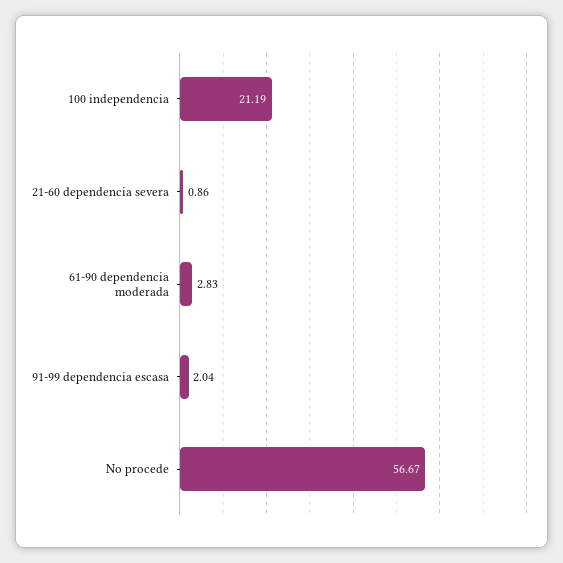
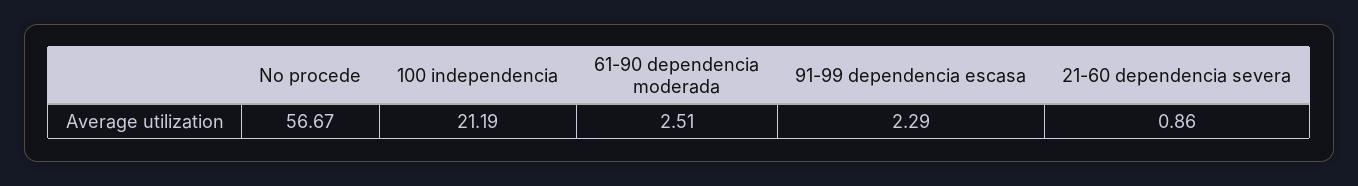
61-90 dependencia moderada: 2.83 -> 2.51
91-99 dependencia escasa: 2.04 -> 2.29

